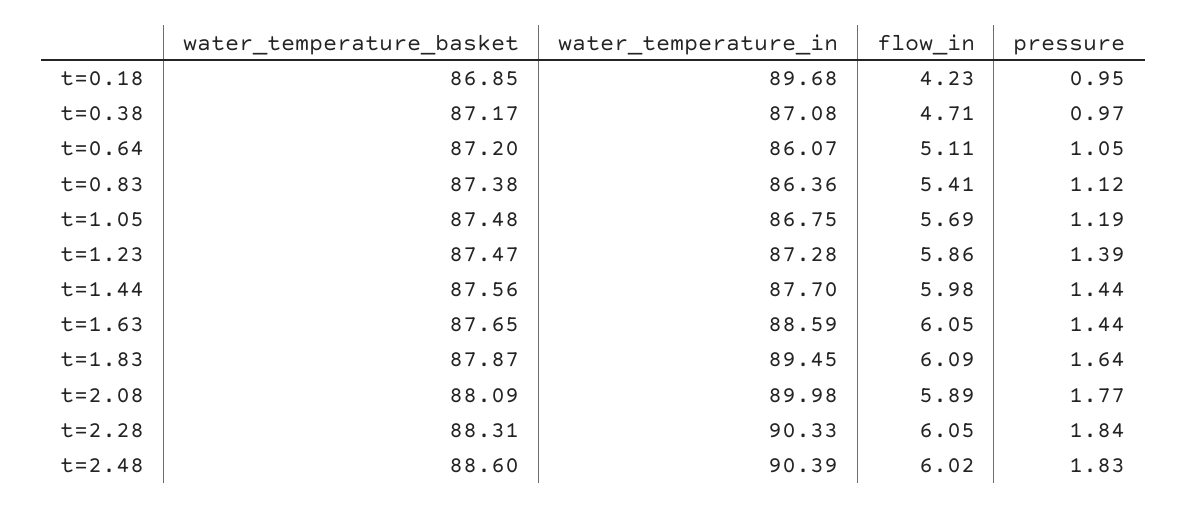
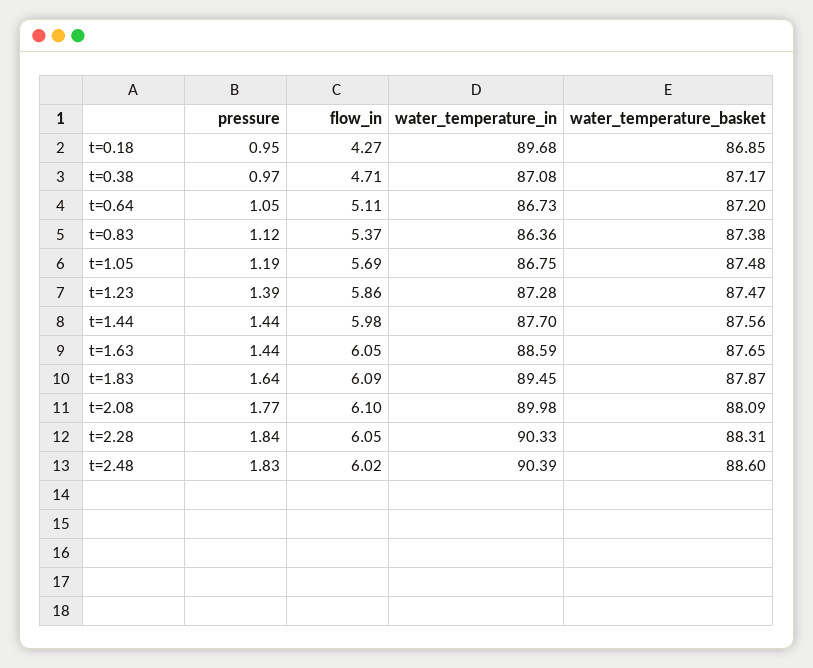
flow_in, t=0.18: 4.23 -> 4.27
water_temperature_in, t=0.64: 86.07 -> 86.73
flow_in, t=0.83: 5.41 -> 5.37
flow_in, t=2.08: 5.89 -> 6.1

